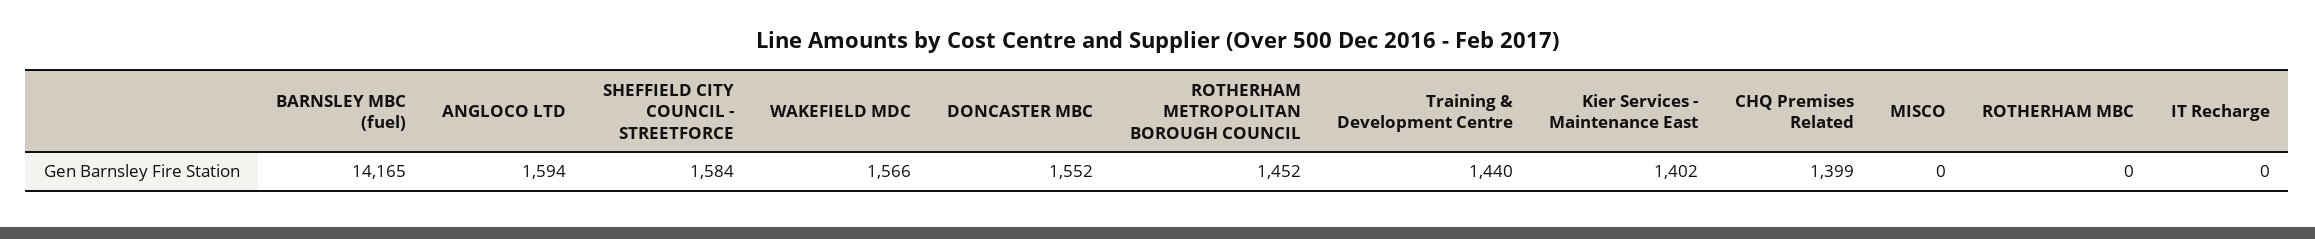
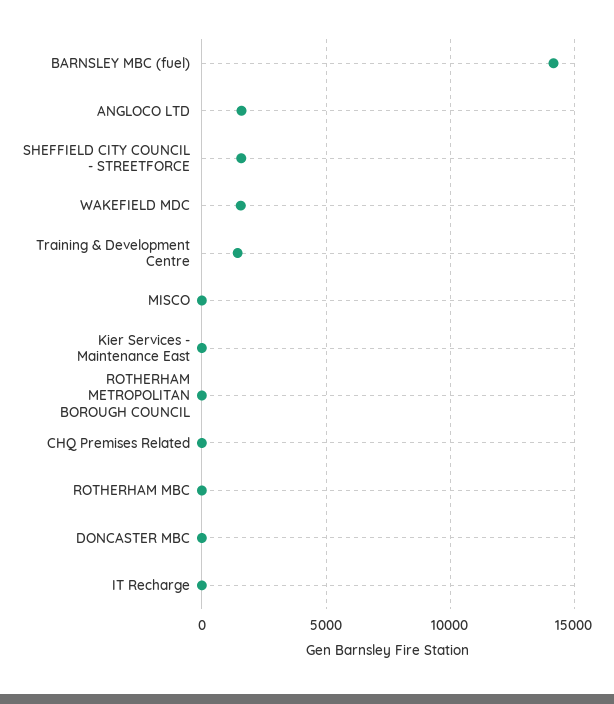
DONCASTER MBC: 1552 -> 0
ROTHERHAM METROPOLITAN BOROUGH COUNCIL: 1452 -> 0
Kier Services - Maintenance East: 1402 -> 0
CHQ Premises Related: 1399 -> 0

